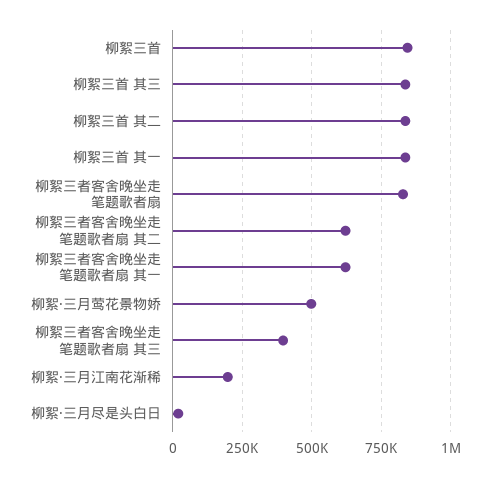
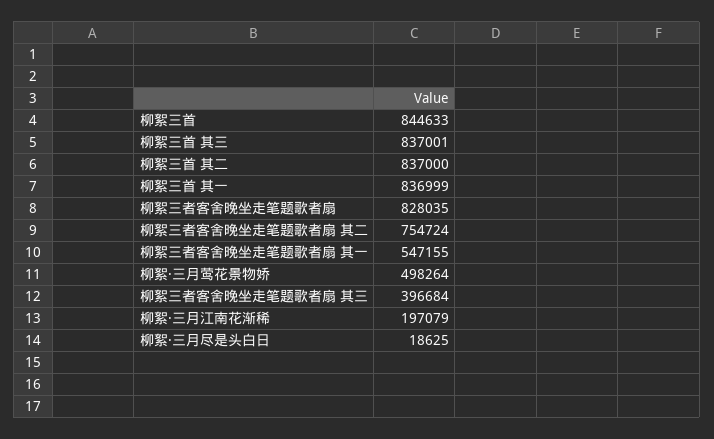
柳絮三者客舍晚坐走笔题歌者扇 其二: 625000 -> 754724
柳絮三者客舍晚坐走笔题歌者扇 其一: 625000 -> 547155

